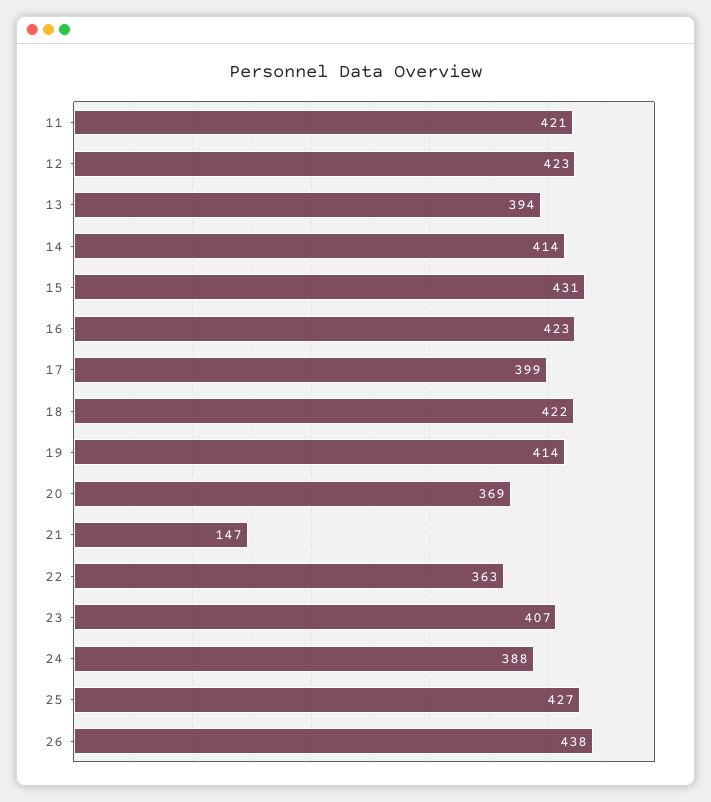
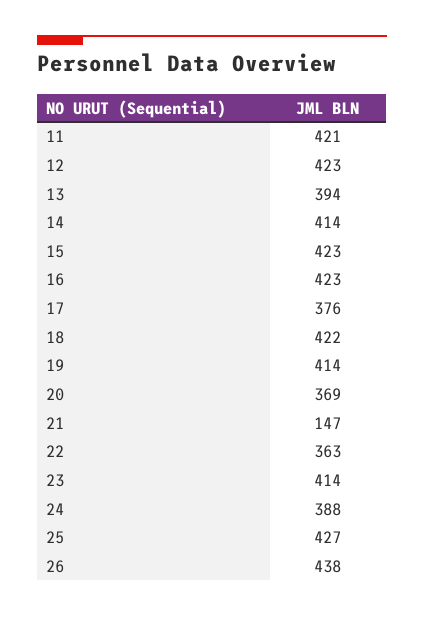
15: 431 -> 423
17: 399 -> 376
23: 407 -> 414

